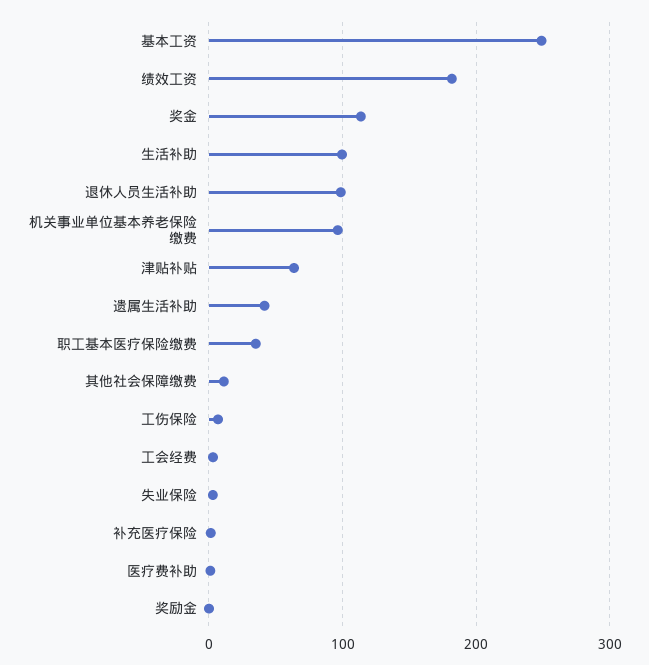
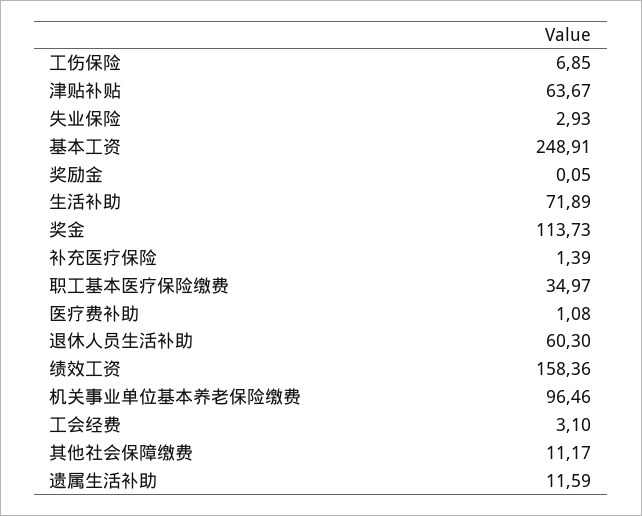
绩效工资: 180 -> 158.36
生活补助: 100 -> 71.89
退休人员生活补助: 100 -> 60.3
遗属生活补助: 40 -> 11.59

